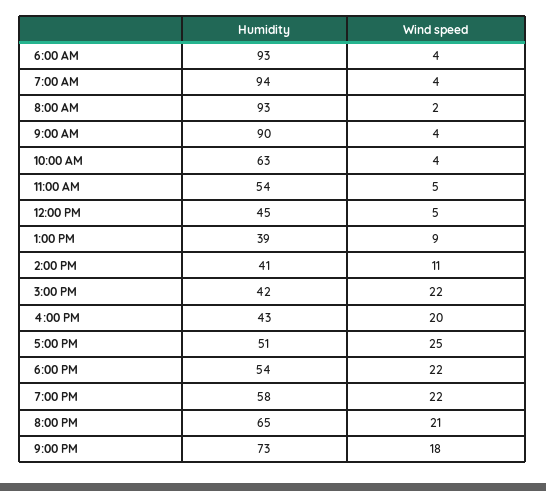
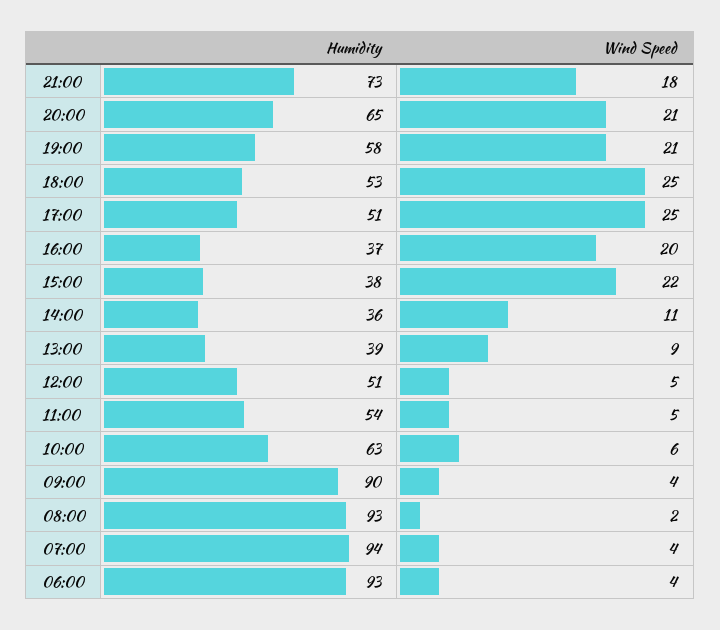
Wind speed, 10:00 AM: 4 -> 6
Humidity, 12:00 PM: 45 -> 51
Humidity, 2:00 PM: 41 -> 36
Humidity, 3:00 PM: 42 -> 38
Humidity, 4:00 PM: 43 -> 37
Humidity, 6:00 PM: 54 -> 53
Wind speed, 6:00 PM: 22 -> 25
Wind speed, 7:00 PM: 22 -> 21

